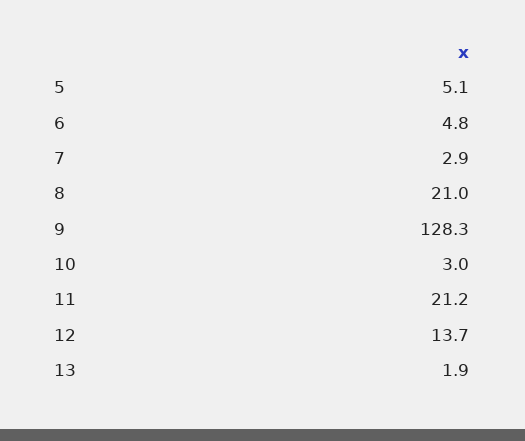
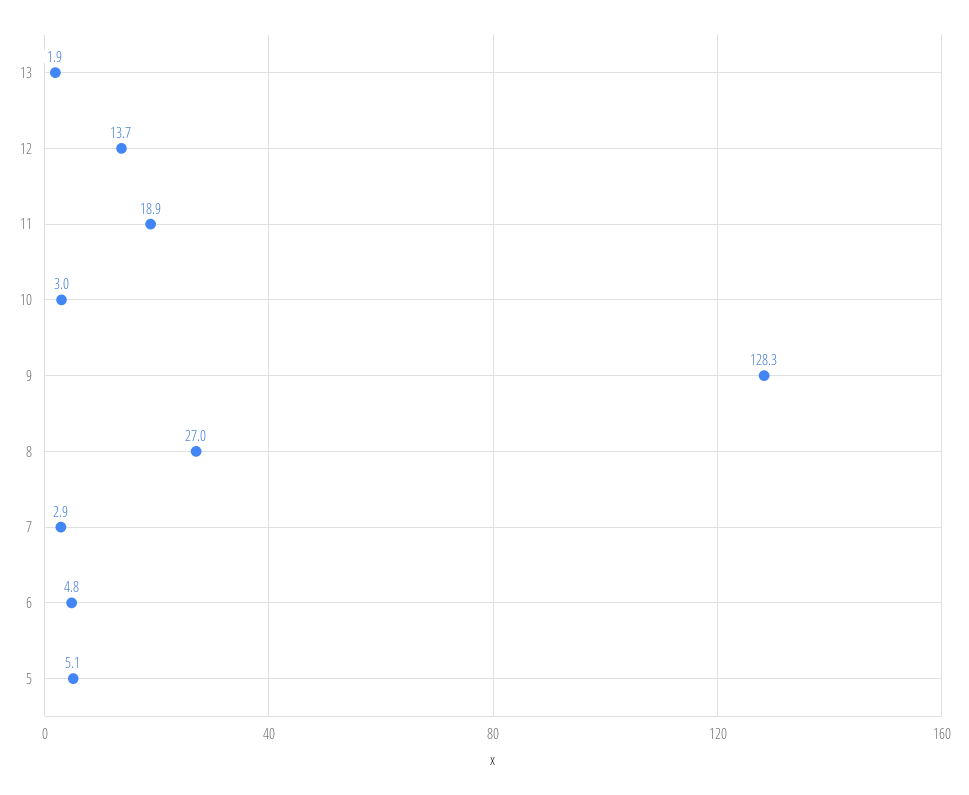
8: 21 -> 27
11: 21.2 -> 18.9

